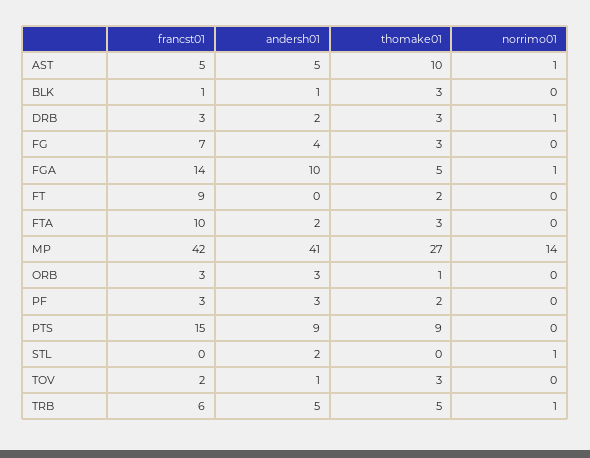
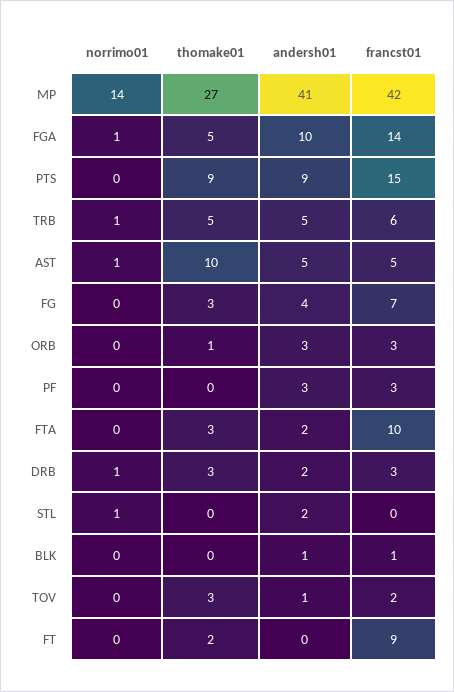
thomake01, BLK: 3 -> 0
thomake01, PF: 2 -> 0

